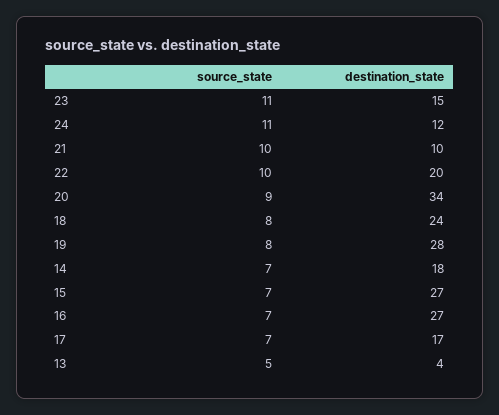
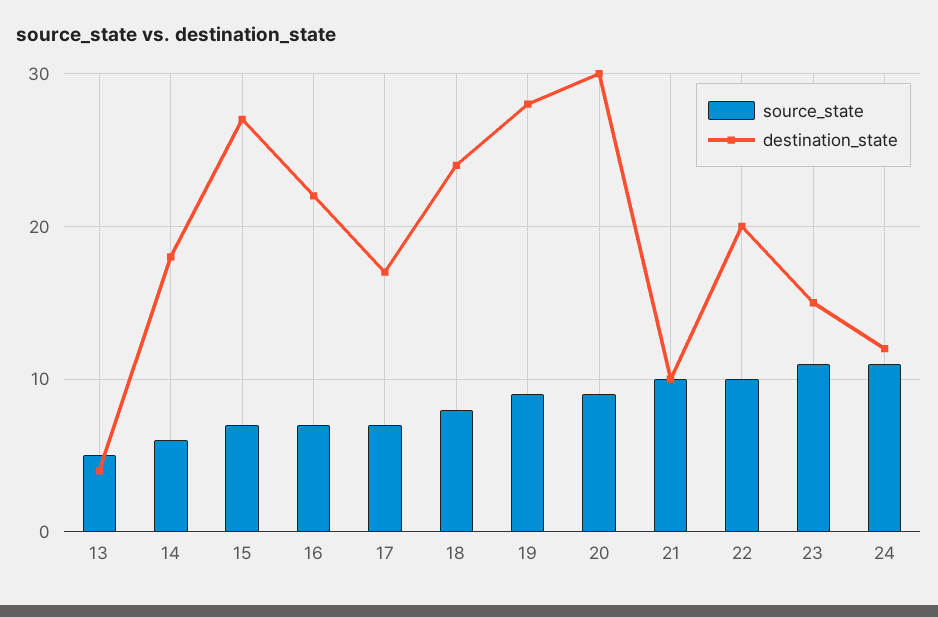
destination_state, 20: 34 -> 30
source_state, 19: 8 -> 9
source_state, 14: 7 -> 6
destination_state, 16: 27 -> 22

